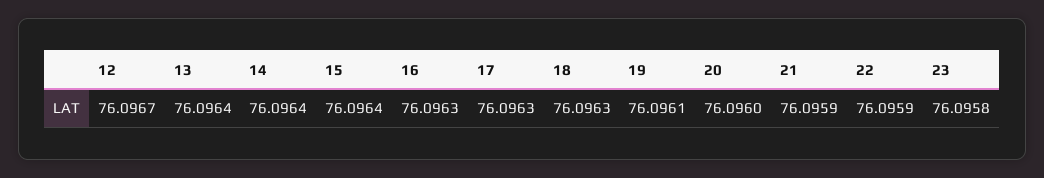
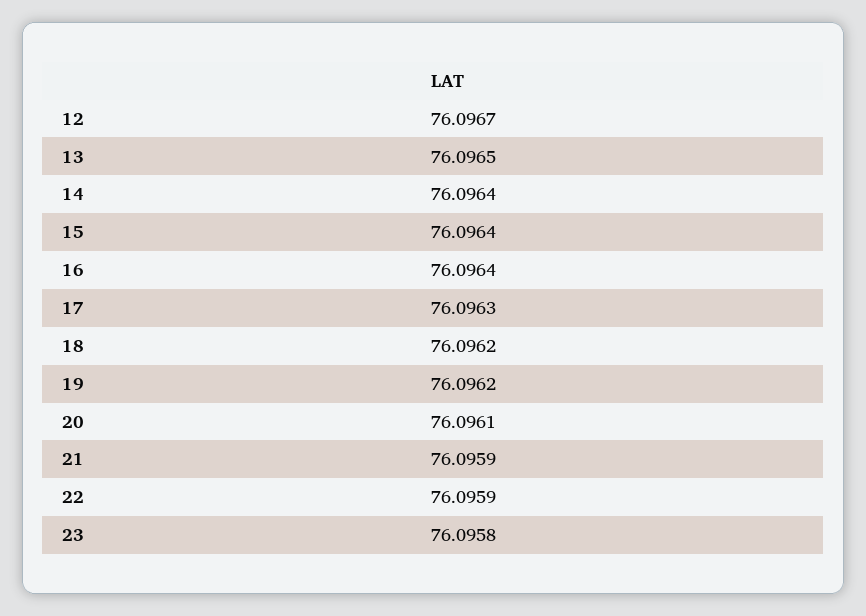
13: 76.0964 -> 76.0965
16: 76.0963 -> 76.0964
18: 76.0963 -> 76.0962
19: 76.0961 -> 76.0962
20: 76.096 -> 76.0961

